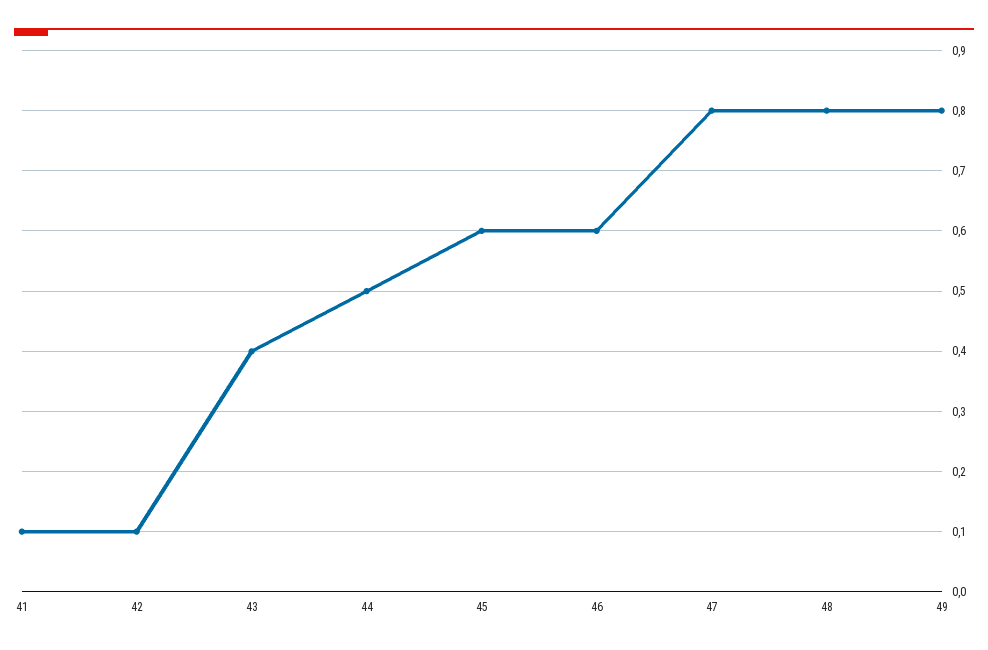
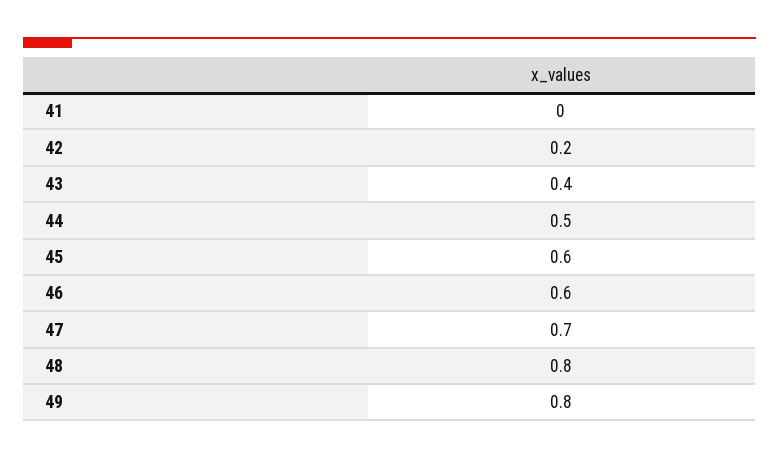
41: 0.1 -> 0
42: 0.1 -> 0.2
47: 0.8 -> 0.7

